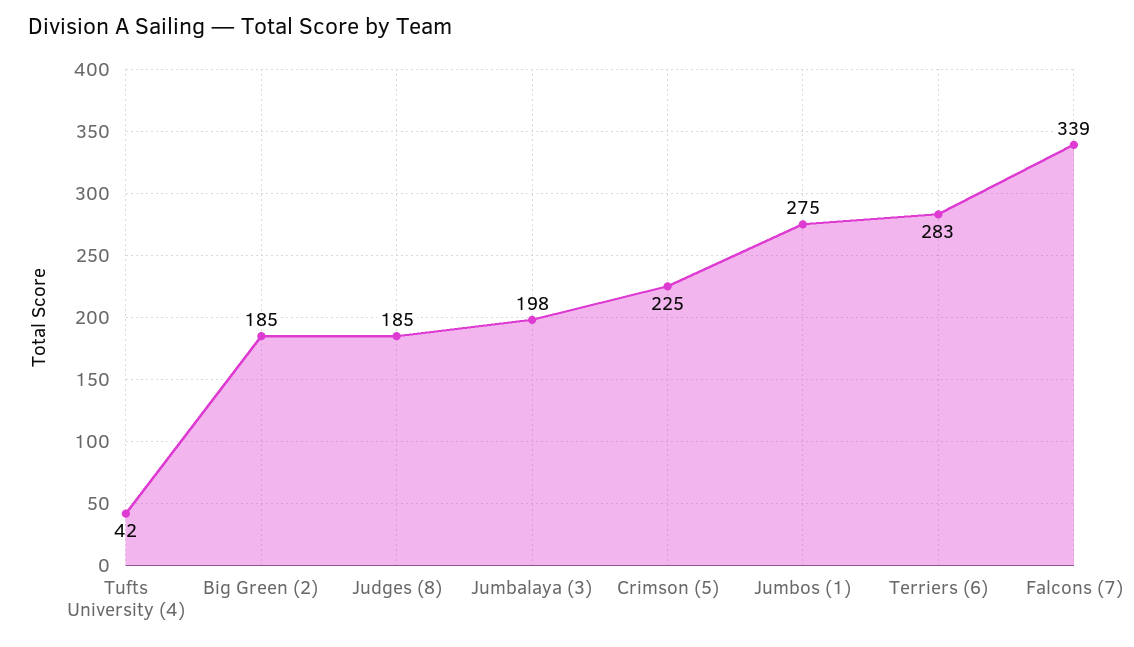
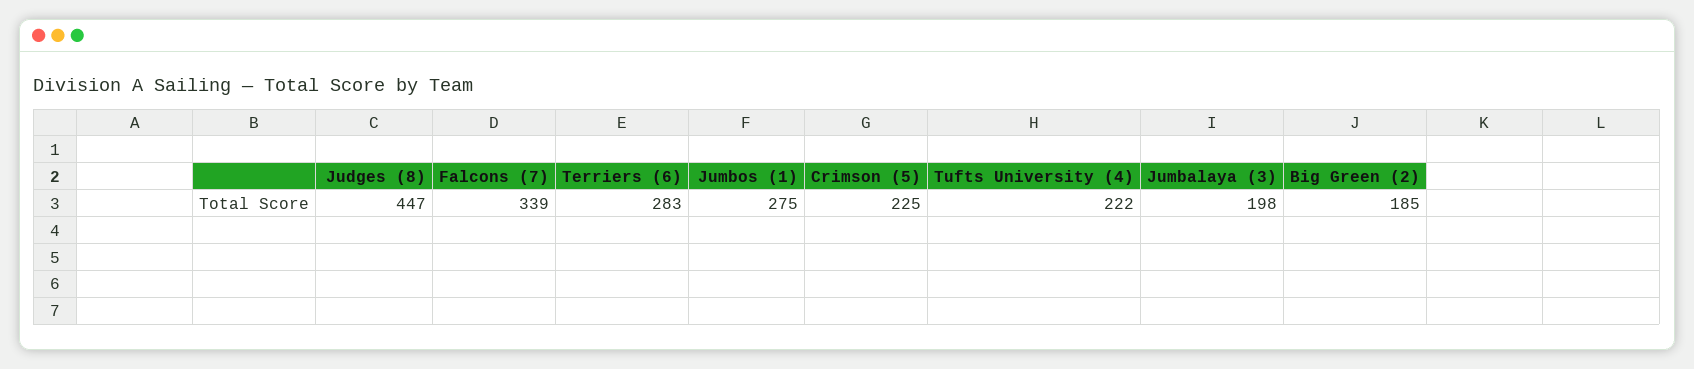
Tufts University (4): 42 -> 222
Judges (8): 185 -> 447

